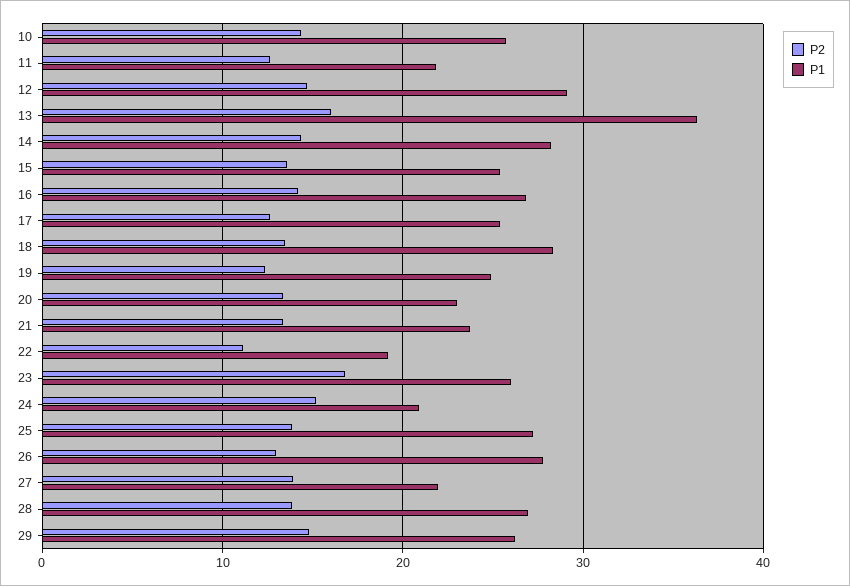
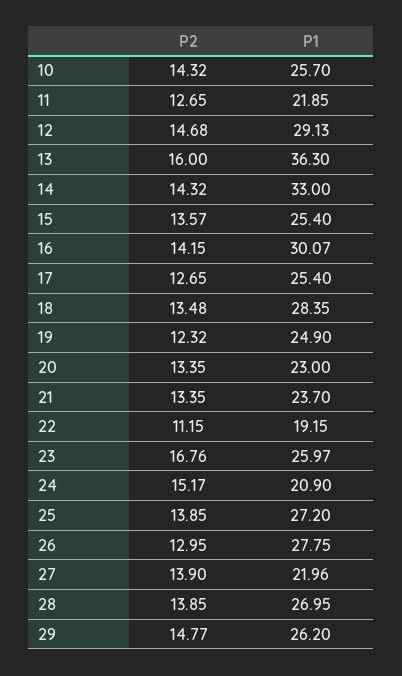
P1, 14: 28 -> 33
P1, 16: 27 -> 30.07

